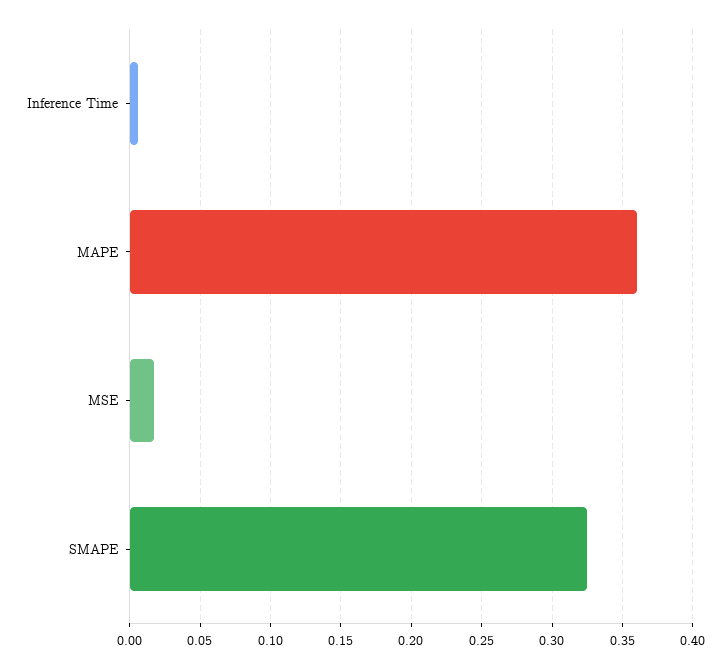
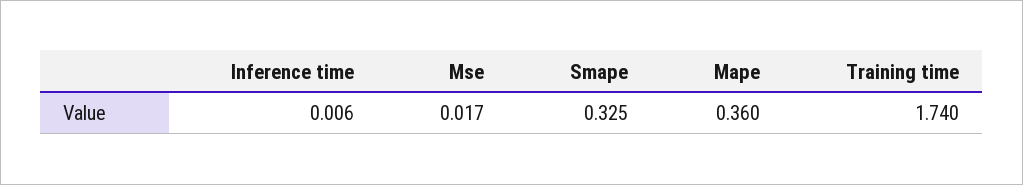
Training time: none -> 1.74

